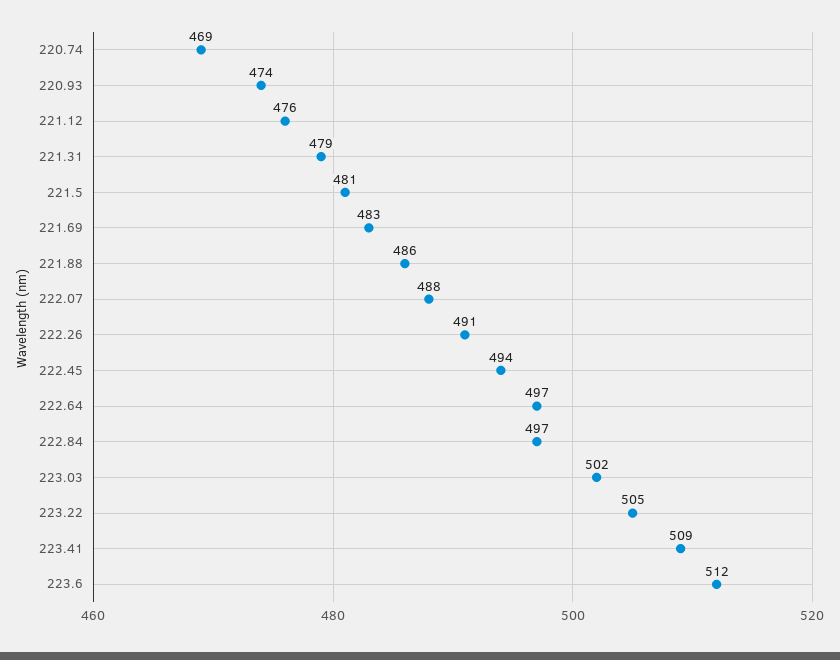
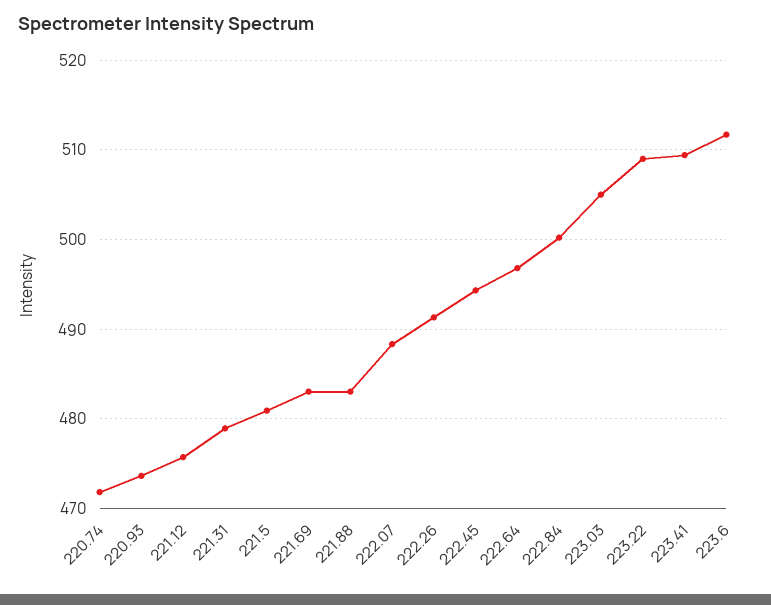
220.74: 469 -> 472
221.88: 486 -> 483
222.84: 497 -> 500
223.03: 502 -> 505
223.22: 505 -> 509

